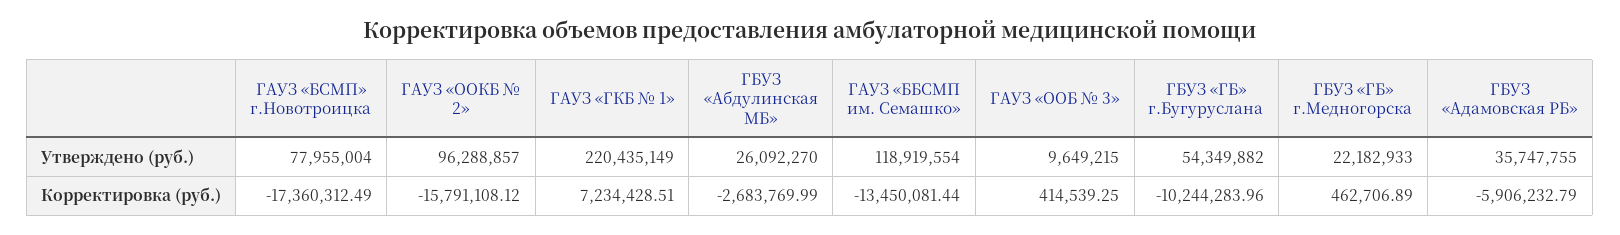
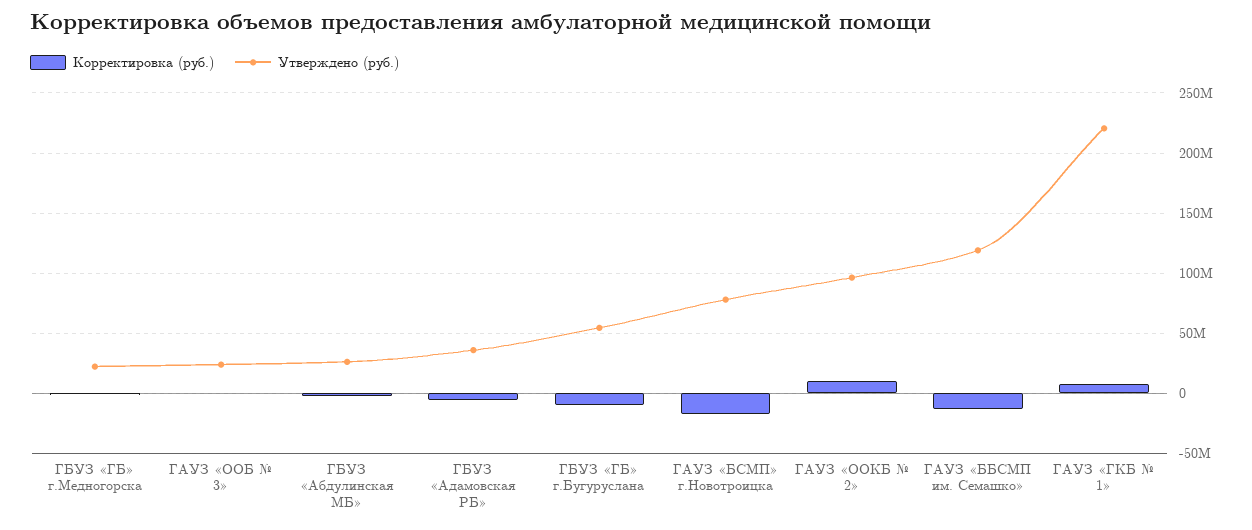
Утверждено (руб.), ГАУЗ «ООБ № 3»: 9649215 -> 25000000
Корректировка (руб.), ГАУЗ «OOКБ № 2»: -15791108.12 -> 10000000

